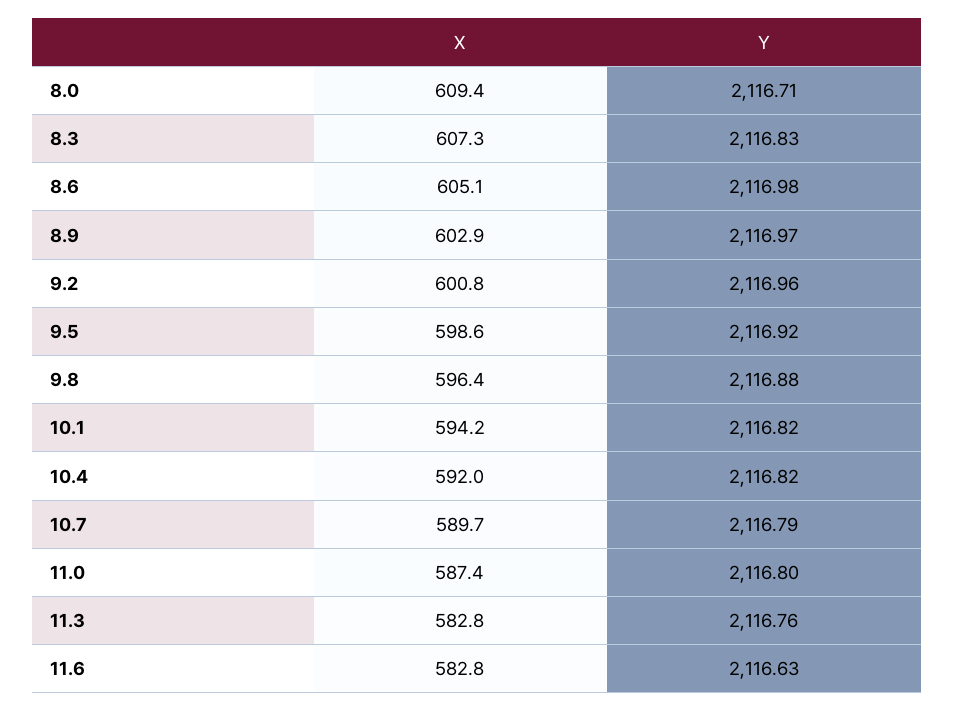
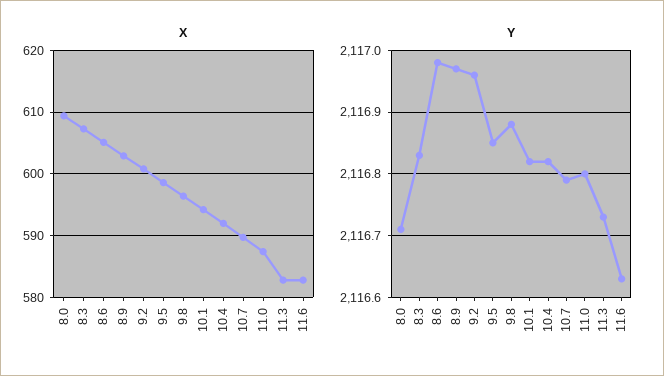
Y, 9.5: 2116.92 -> 2116.85
Y, 11.3: 2116.76 -> 2116.73

